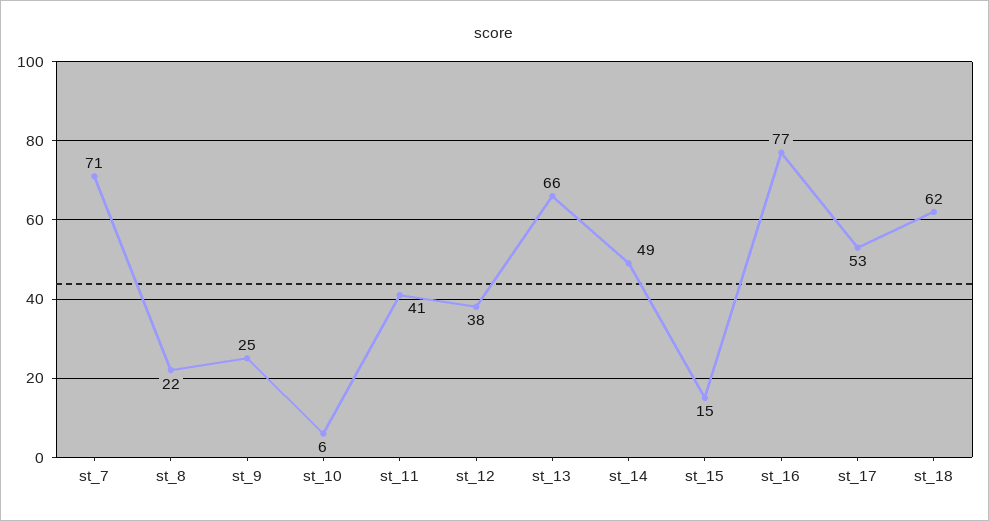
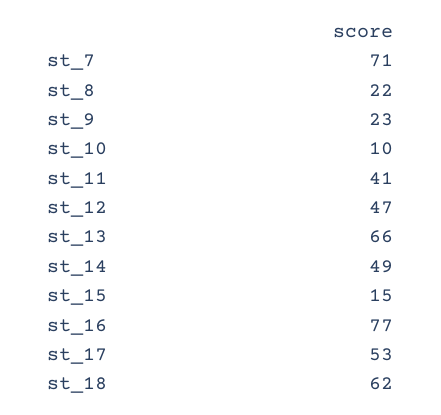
st_9: 25 -> 23
st_10: 6 -> 10
st_12: 38 -> 47

